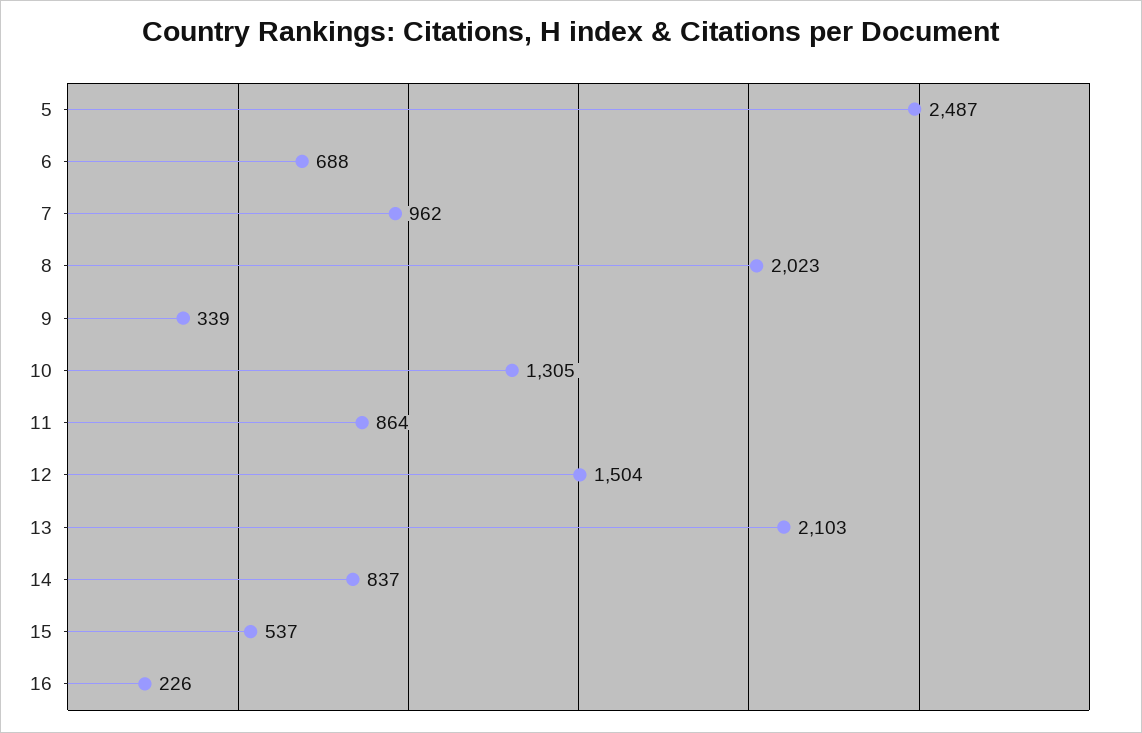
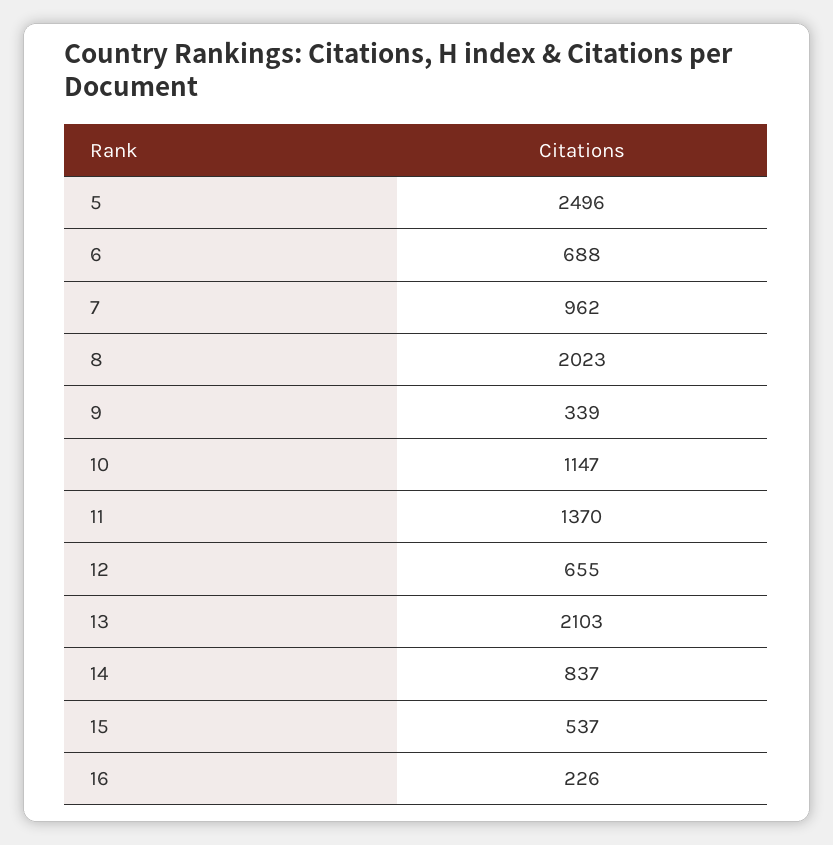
5: 2487 -> 2496
10: 1305 -> 1147
11: 864 -> 1370
12: 1504 -> 655

